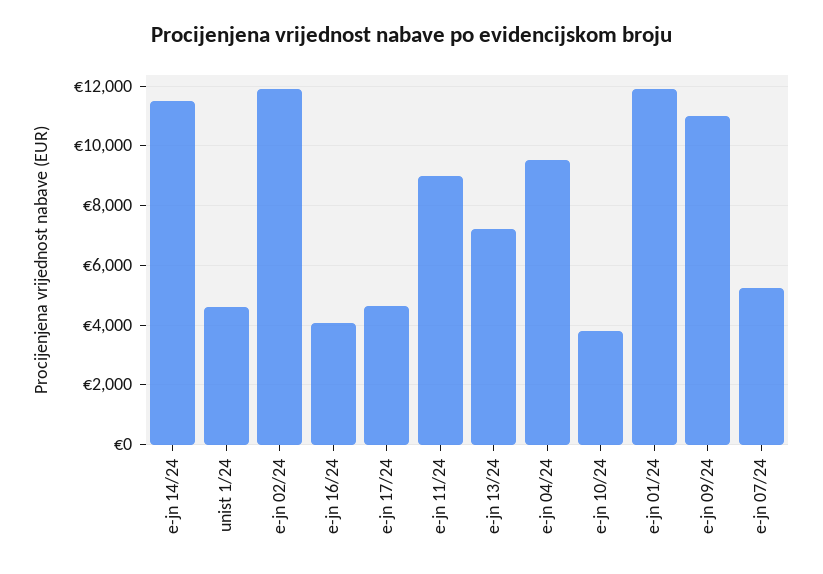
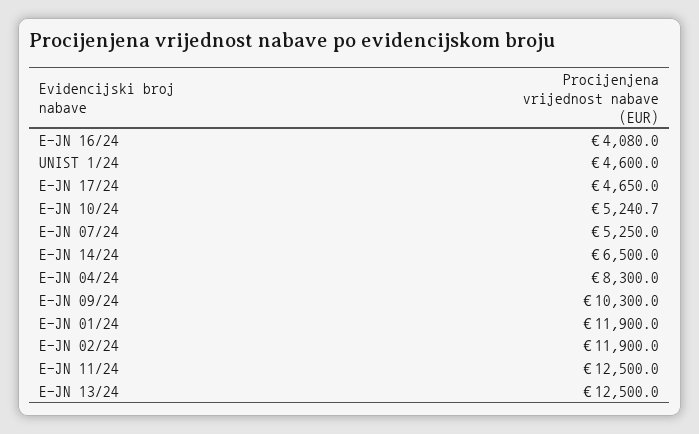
e-jn 14/24: 11500 -> 6500
e-jn 11/24: 9000 -> 12500
e-jn 13/24: 7250 -> 12500
e-jn 04/24: 9500 -> 8300
e-jn 10/24: 3750 -> 5240.7
e-jn 09/24: 11000 -> 10300

